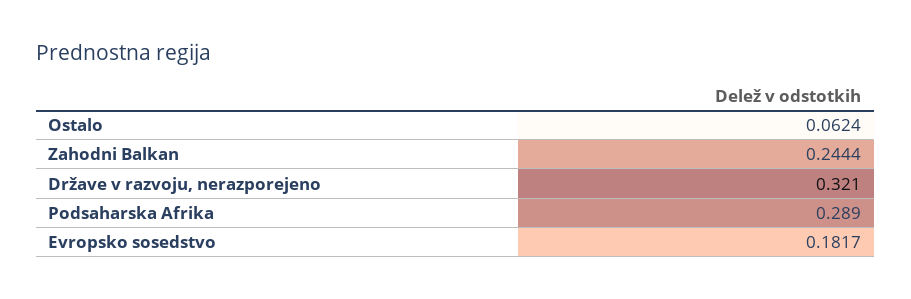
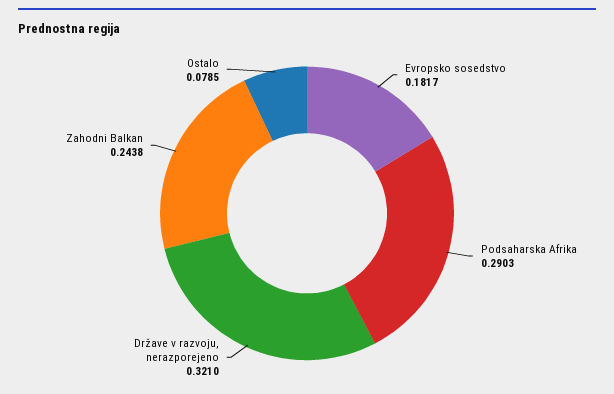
Ostalo: 0.0624 -> 0.0785
Zahodni Balkan: 0.2444 -> 0.2438
Podsaharska Afrika: 0.289 -> 0.2903

